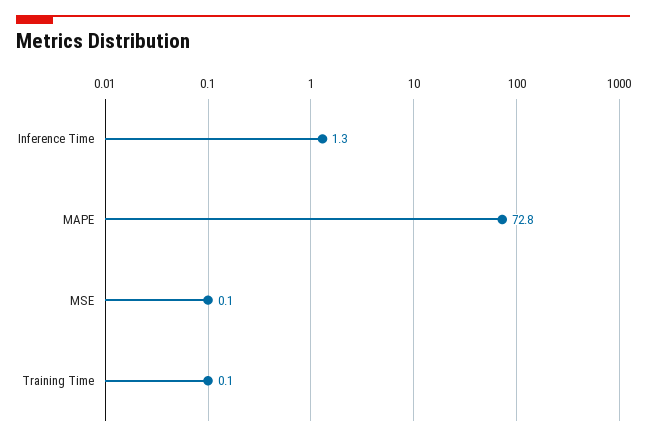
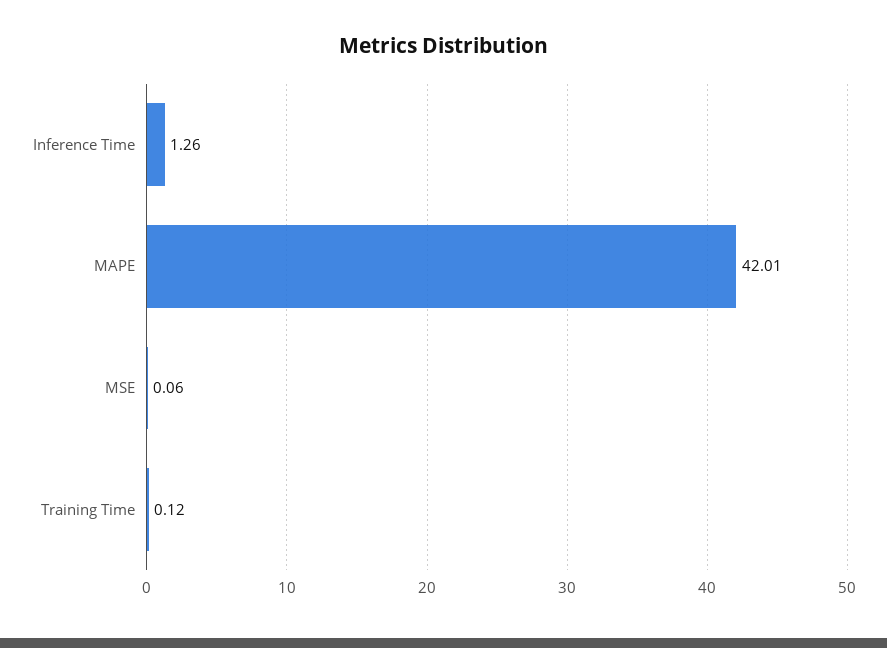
MAPE: 72.8 -> 42.01

